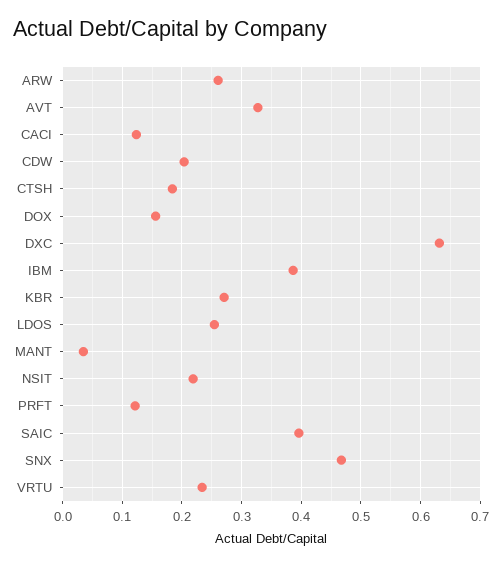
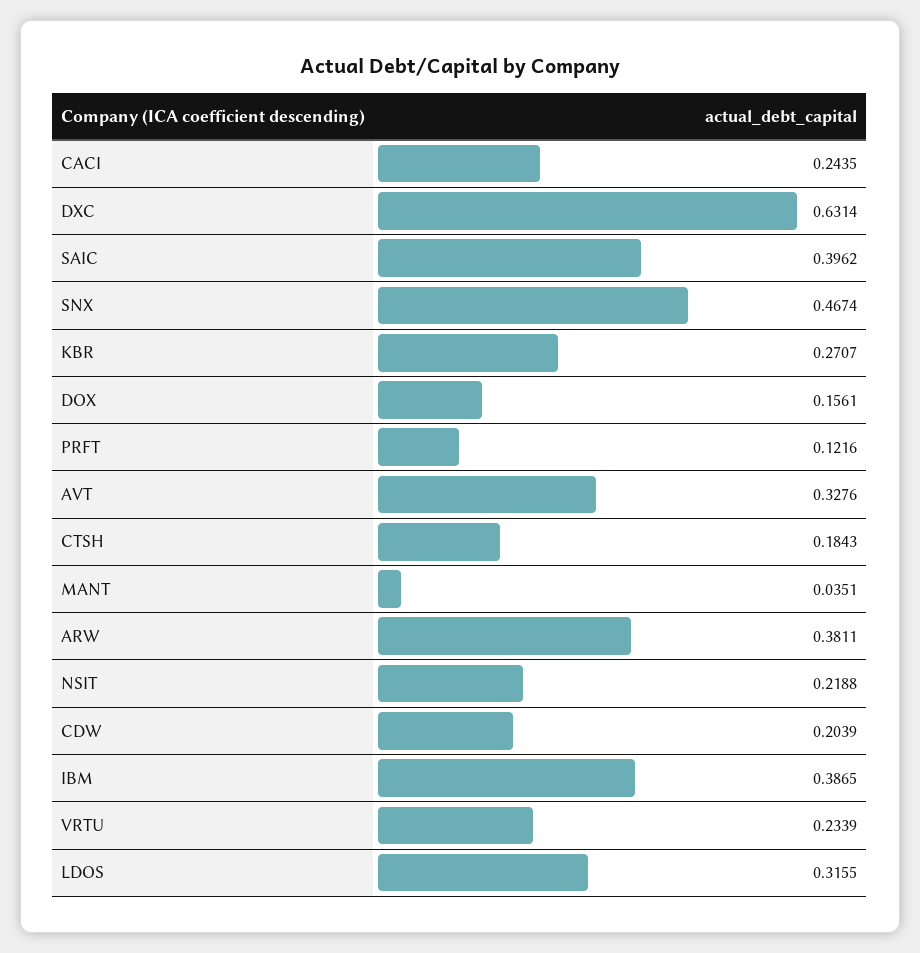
ARW: 0.26 -> 0.3811
CACI: 0.12 -> 0.2435
LDOS: 0.26 -> 0.3155

